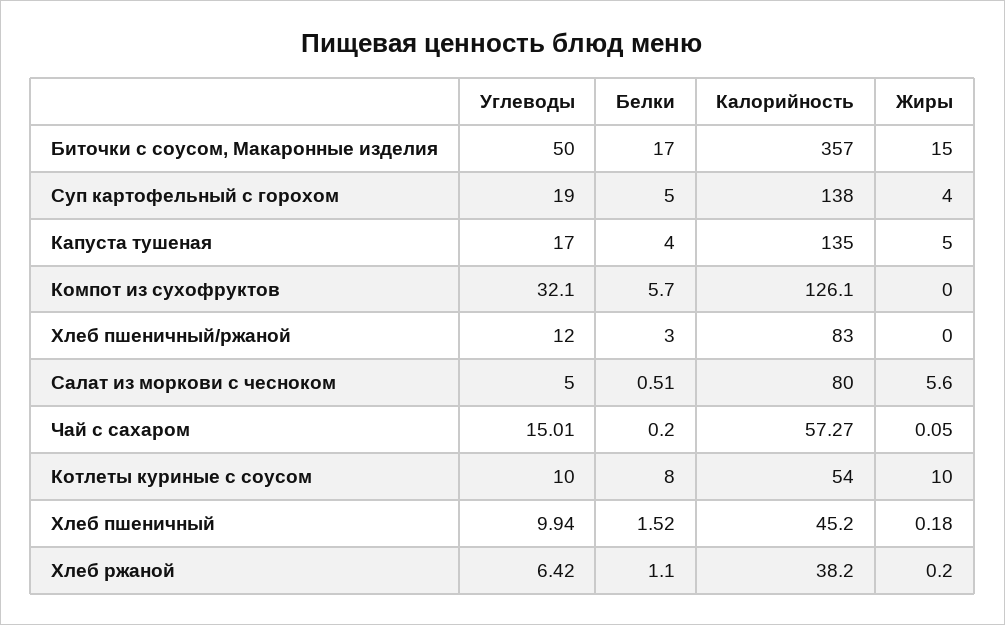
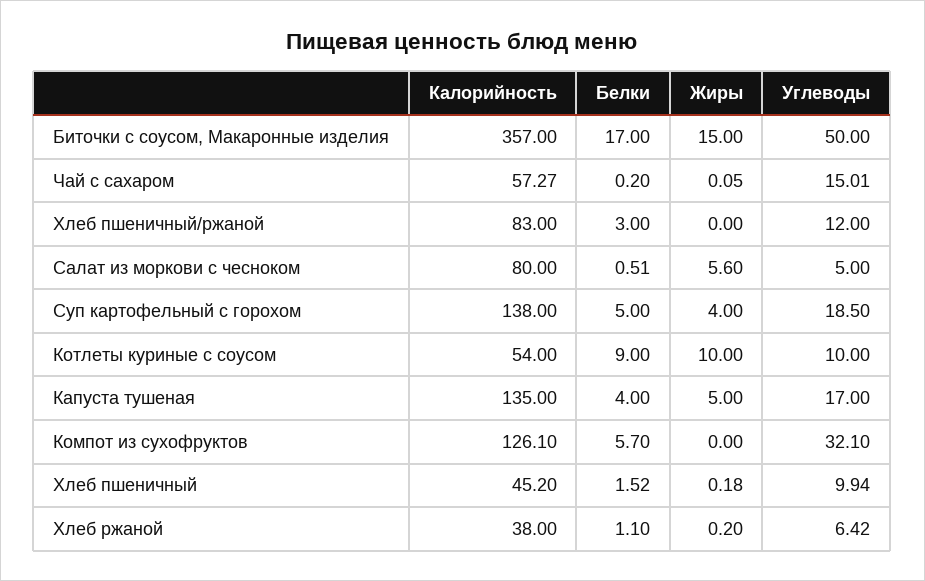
Углеводы, Суп картофельный с горохом: 19 -> 18.5
Белки, Котлеты куриные с соусом: 8 -> 9
Калорийность, Хлеб ржаной: 38.2 -> 38

